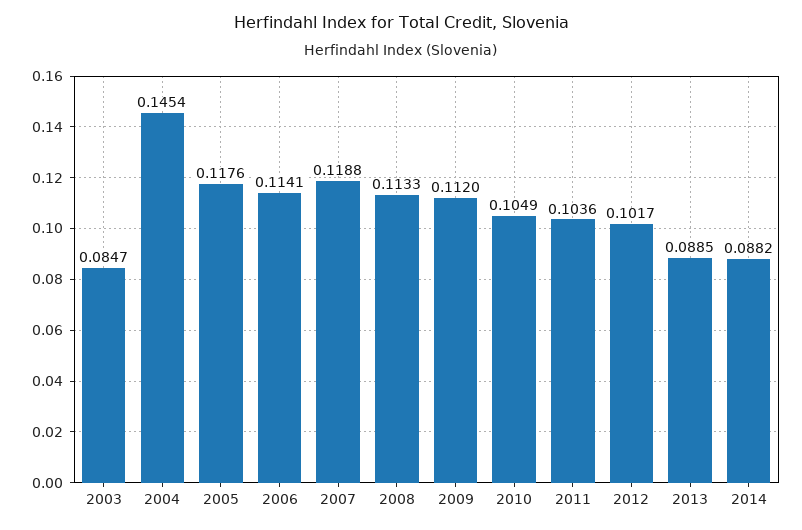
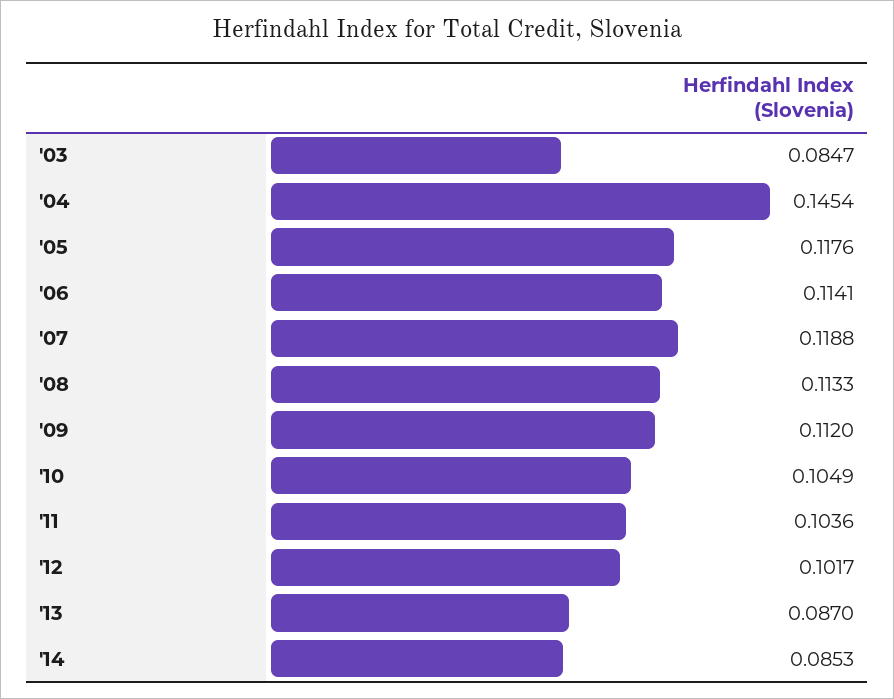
2013: 0.0885 -> 0.087
2014: 0.0882 -> 0.0853

